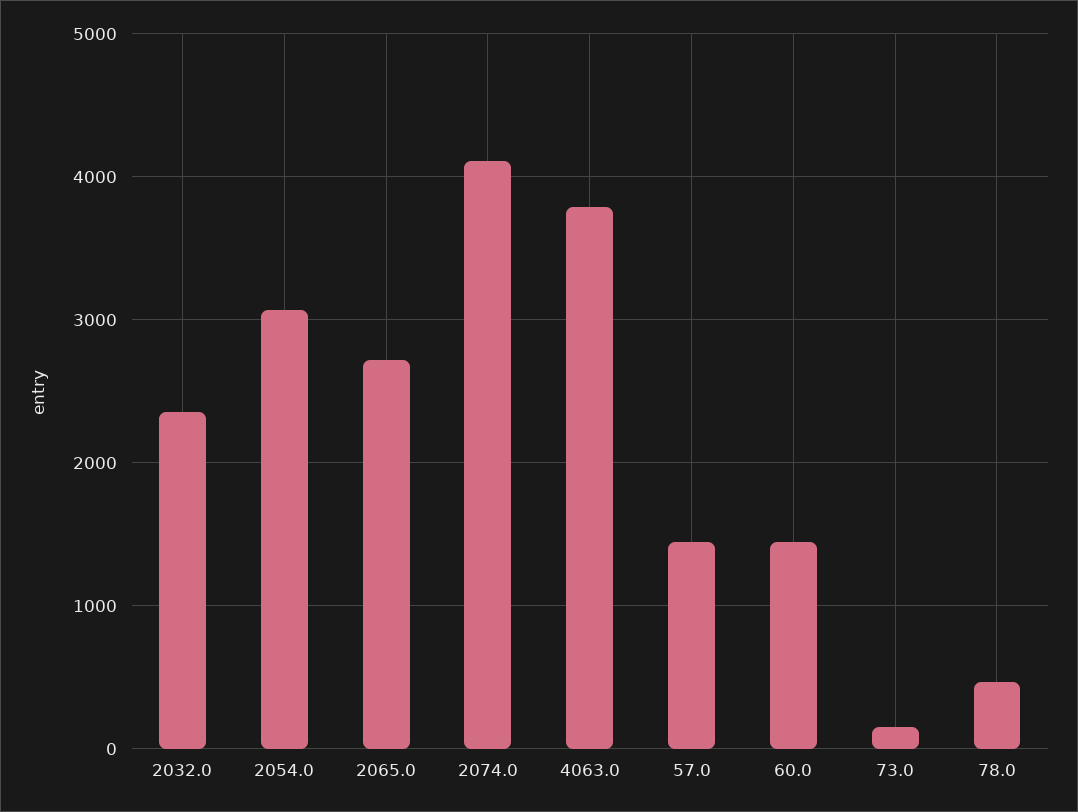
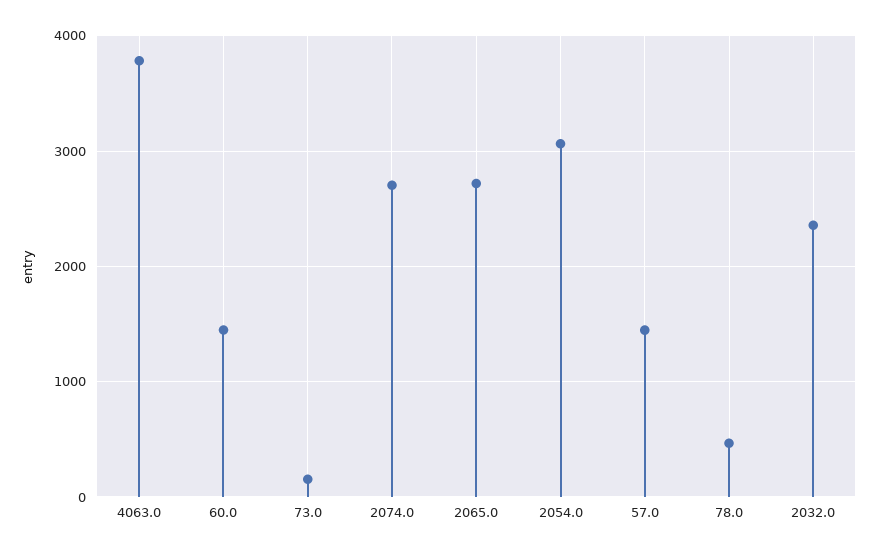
2074.0: 4100 -> 2700

